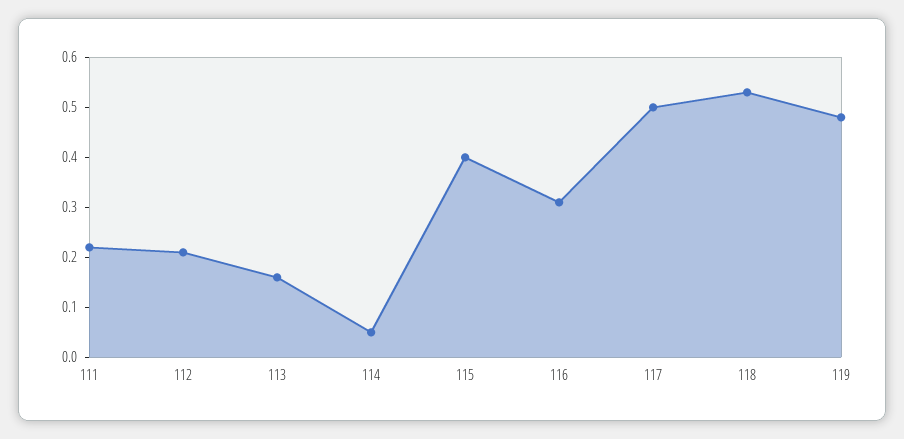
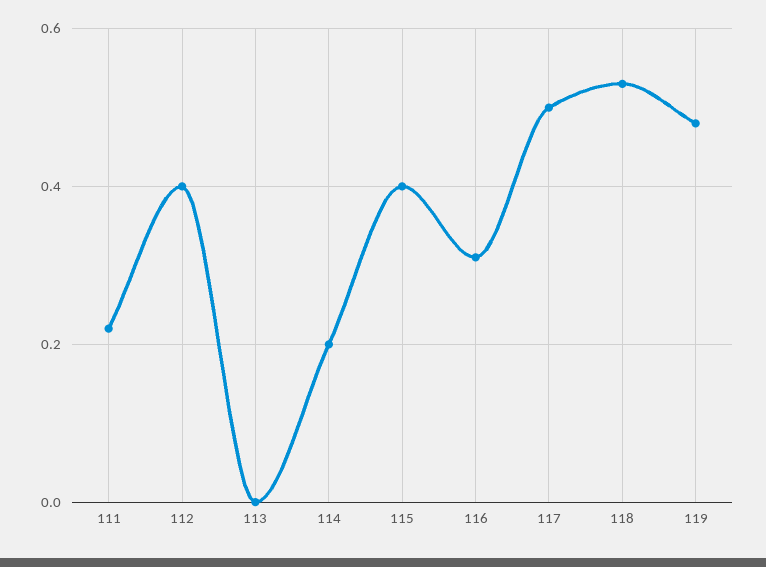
112: 0.2 -> 0.4
113: 0.15 -> 0
114: 0.05 -> 0.2

